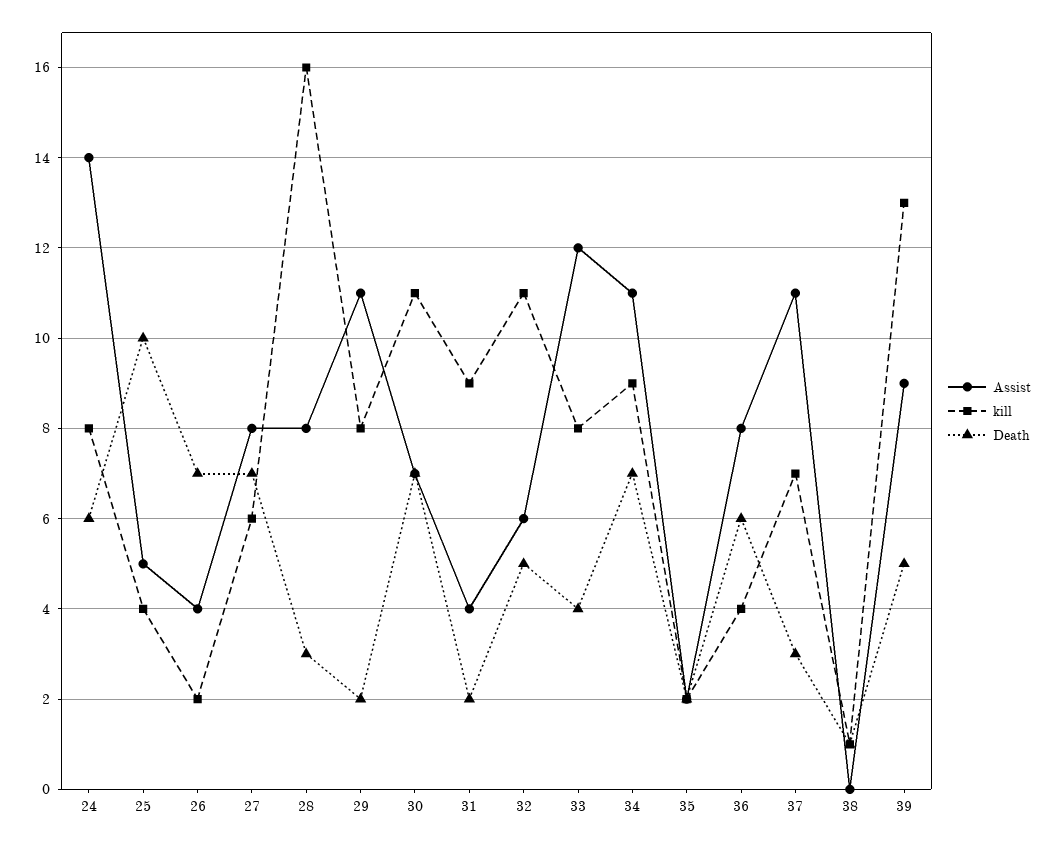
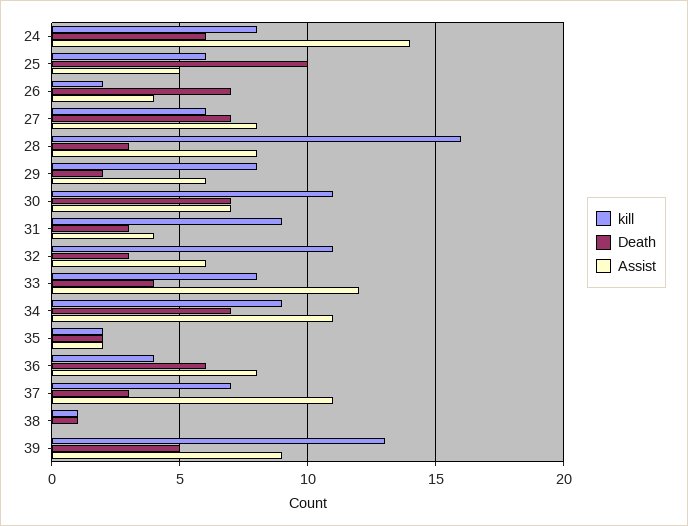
kill, 25: 4 -> 6
Assist, 29: 11 -> 6
Death, 31: 2 -> 3
Death, 32: 5 -> 3

